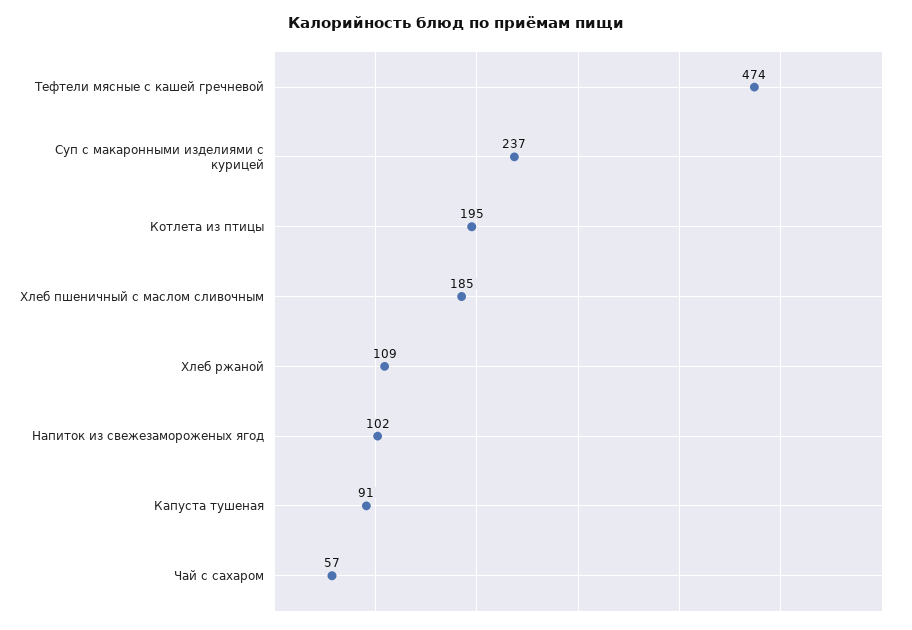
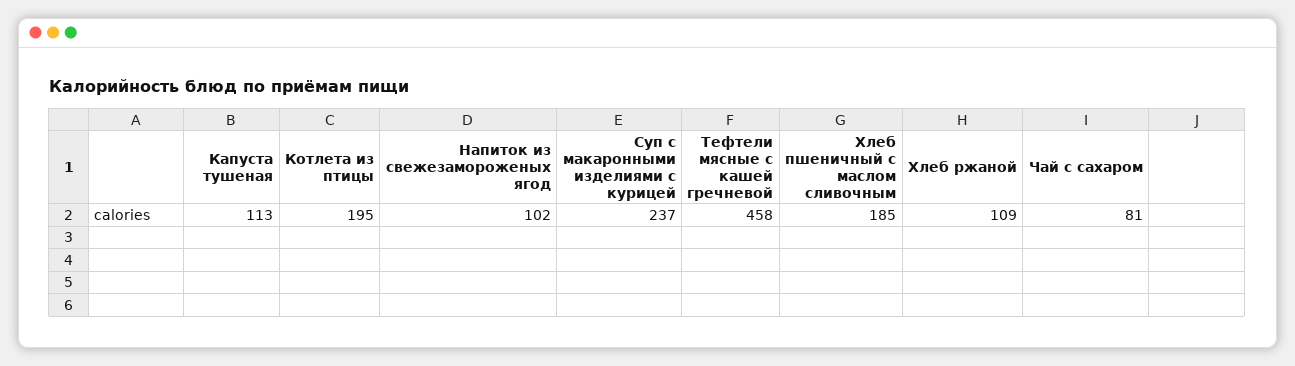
Тефтели мясные с кашей гречневой: 474 -> 458
Капуста тушеная: 91 -> 113
Чай с сахаром: 57 -> 81

